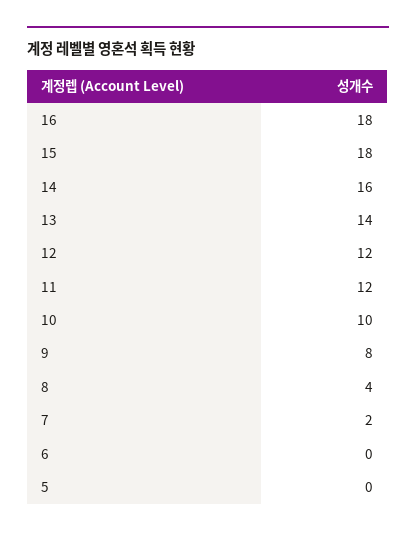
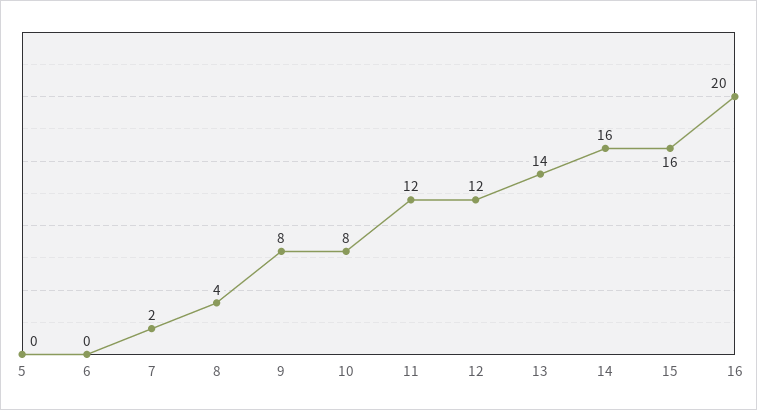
16: 18 -> 20
15: 18 -> 16
10: 10 -> 8

